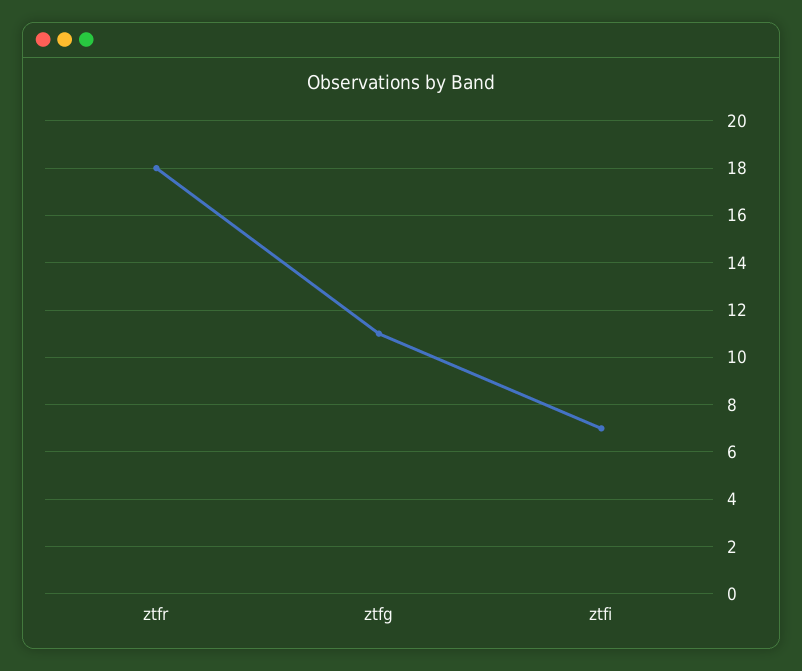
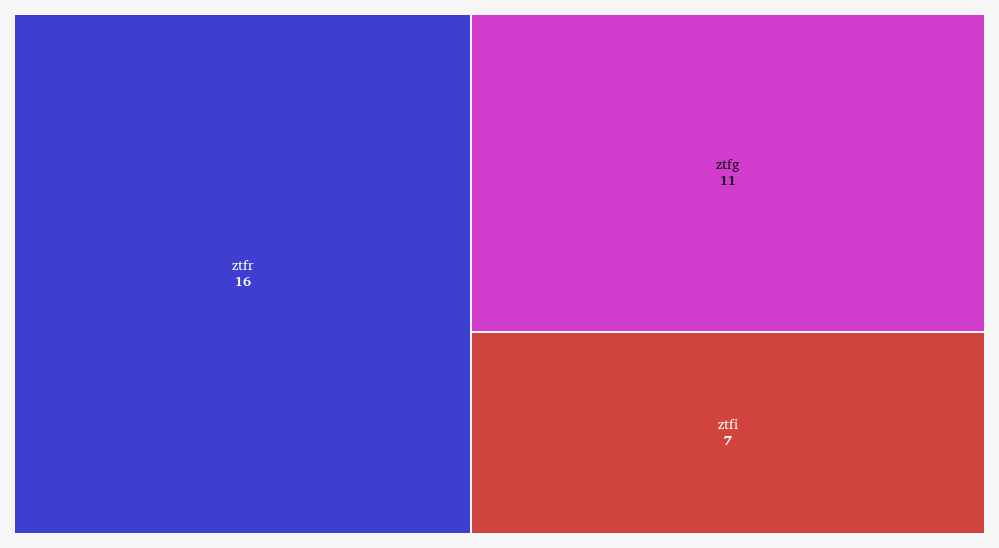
ztfr: 18 -> 16

